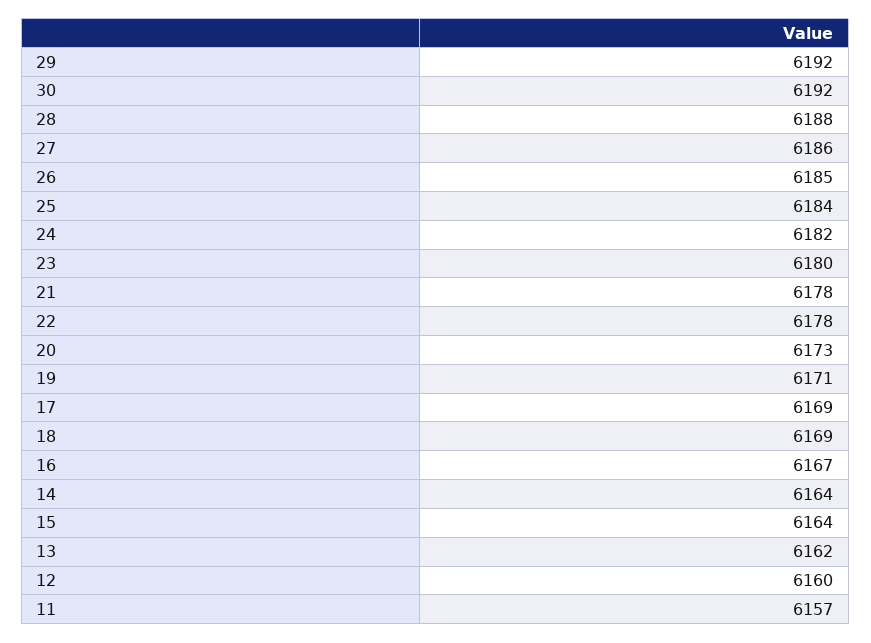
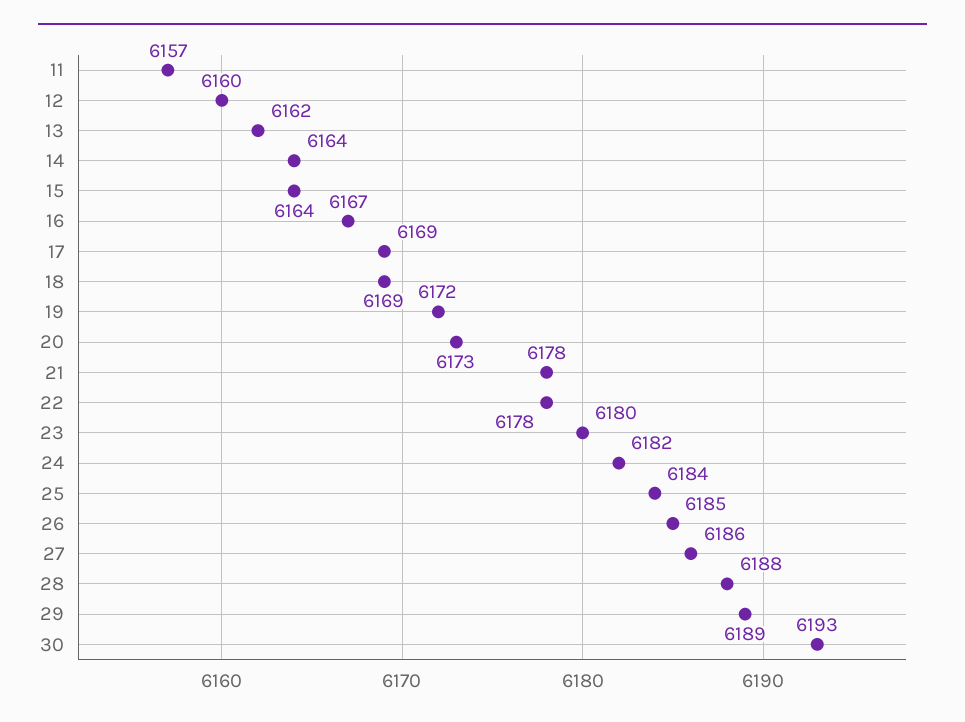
29: 6192 -> 6189
30: 6192 -> 6193
19: 6171 -> 6172

